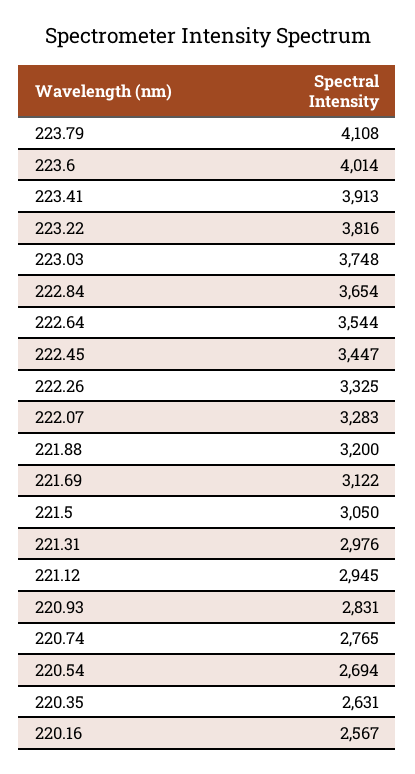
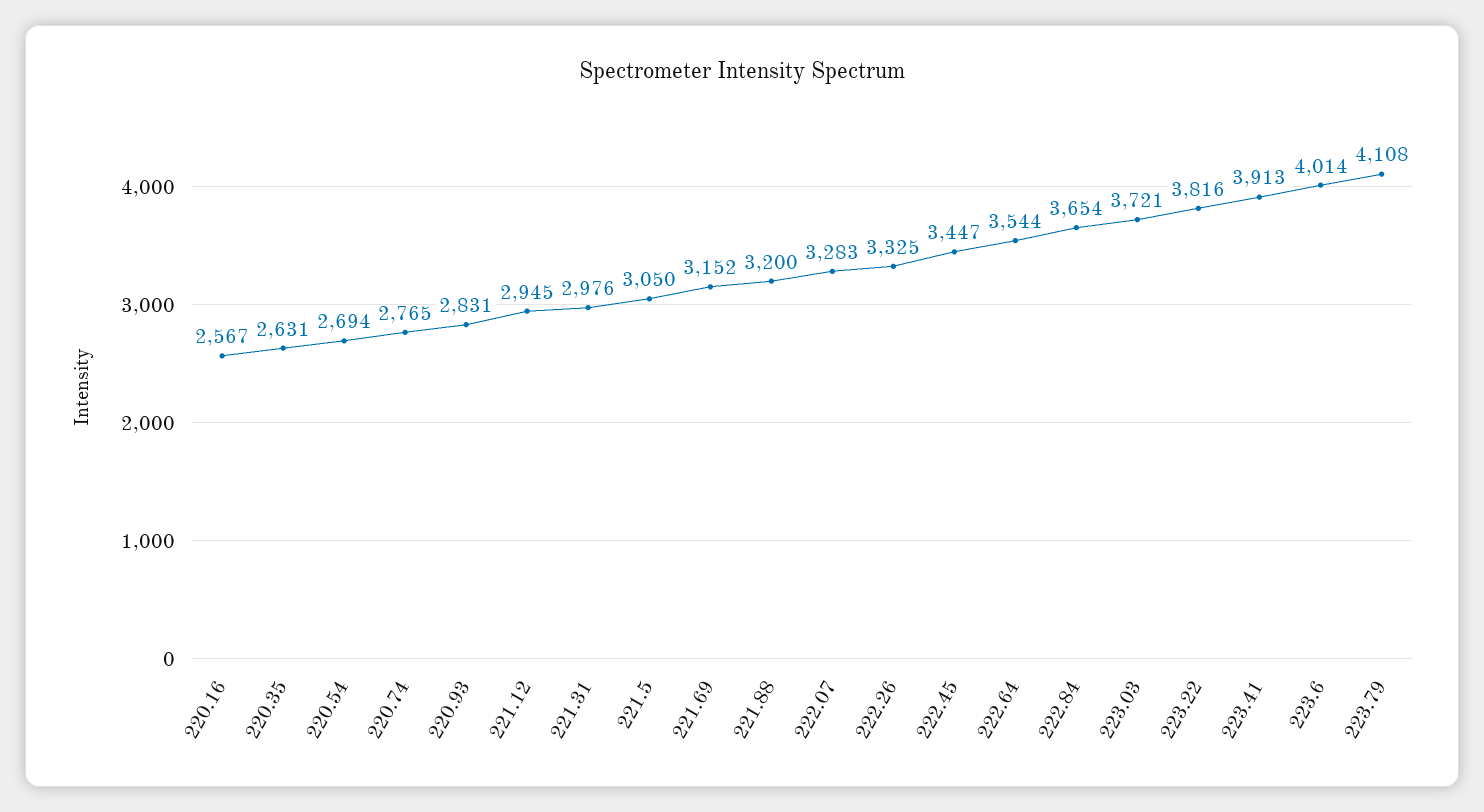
223.03: 3748 -> 3721
221.69: 3122 -> 3152

